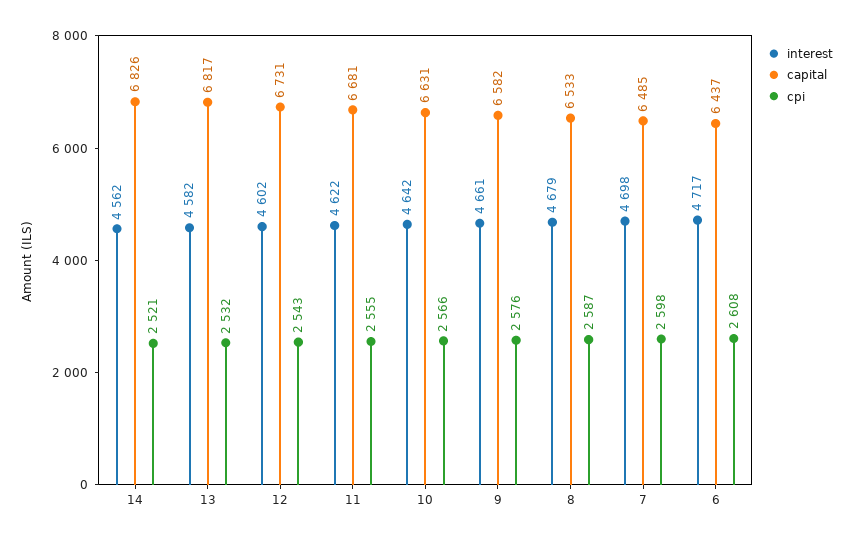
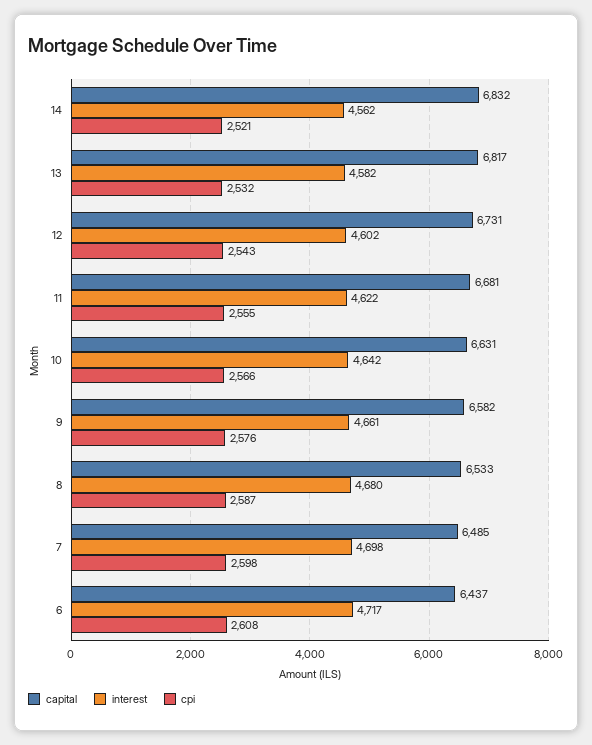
capital, 14: 6826 -> 6832
interest, 8: 4679 -> 4680

